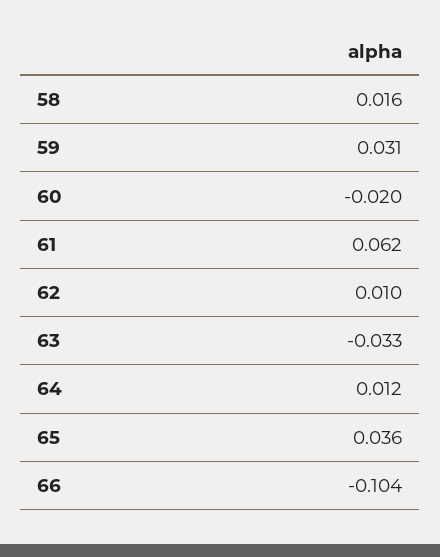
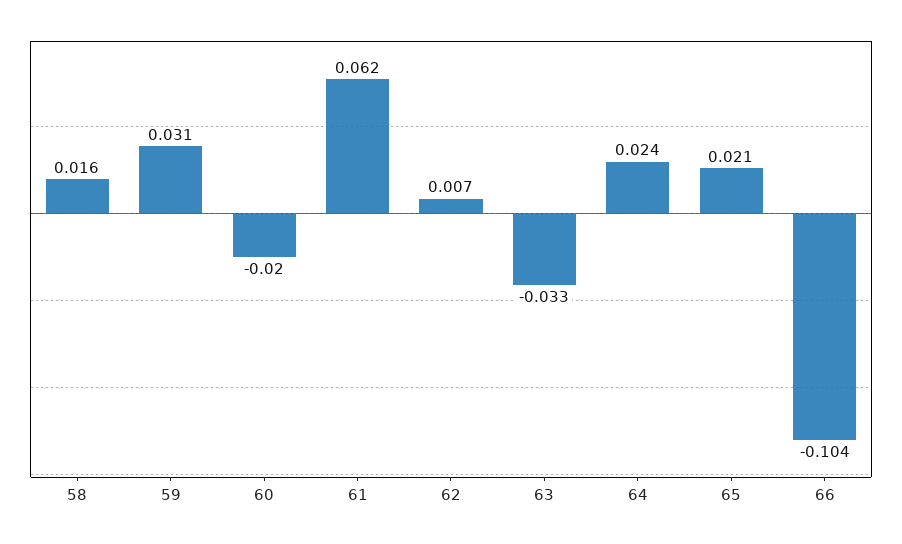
62: 0.01 -> 0.007
64: 0.012 -> 0.024
65: 0.036 -> 0.021

